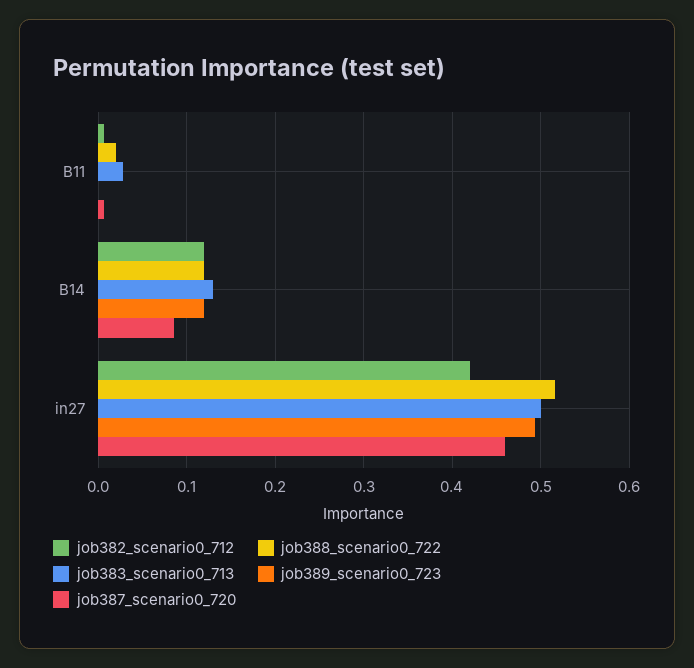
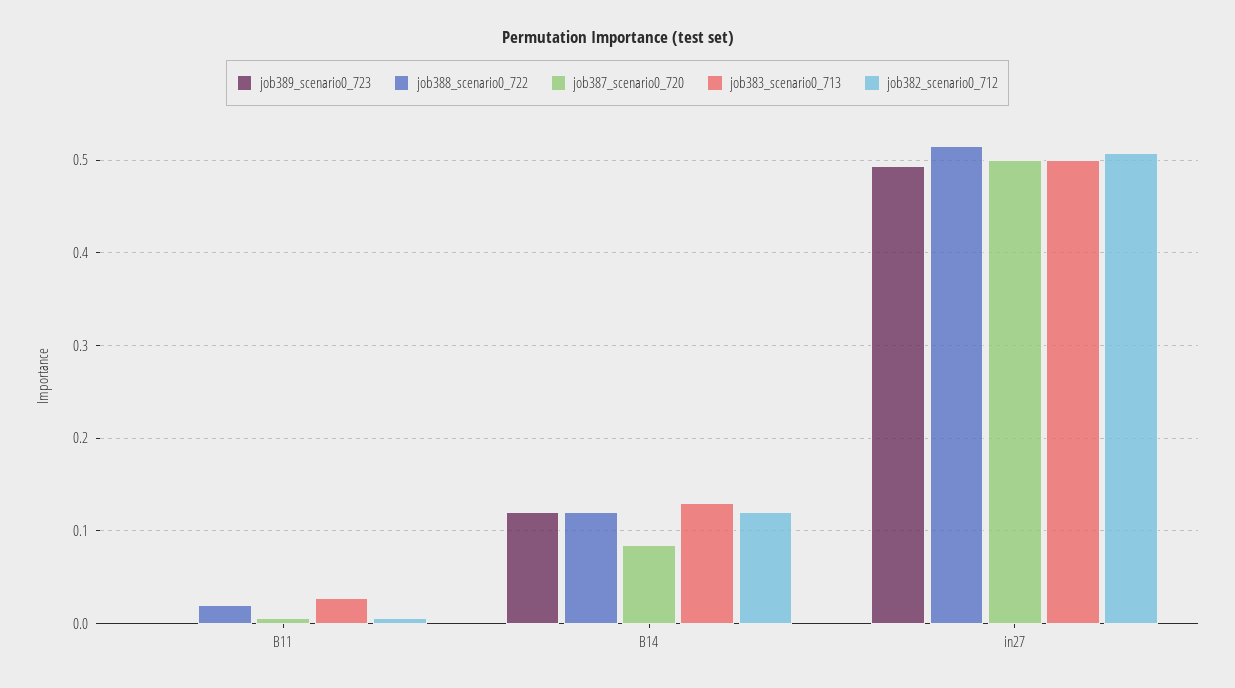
job382_scenario0_712, in27: 0.42 -> 0.51
job387_scenario0_720, in27: 0.46 -> 0.5

